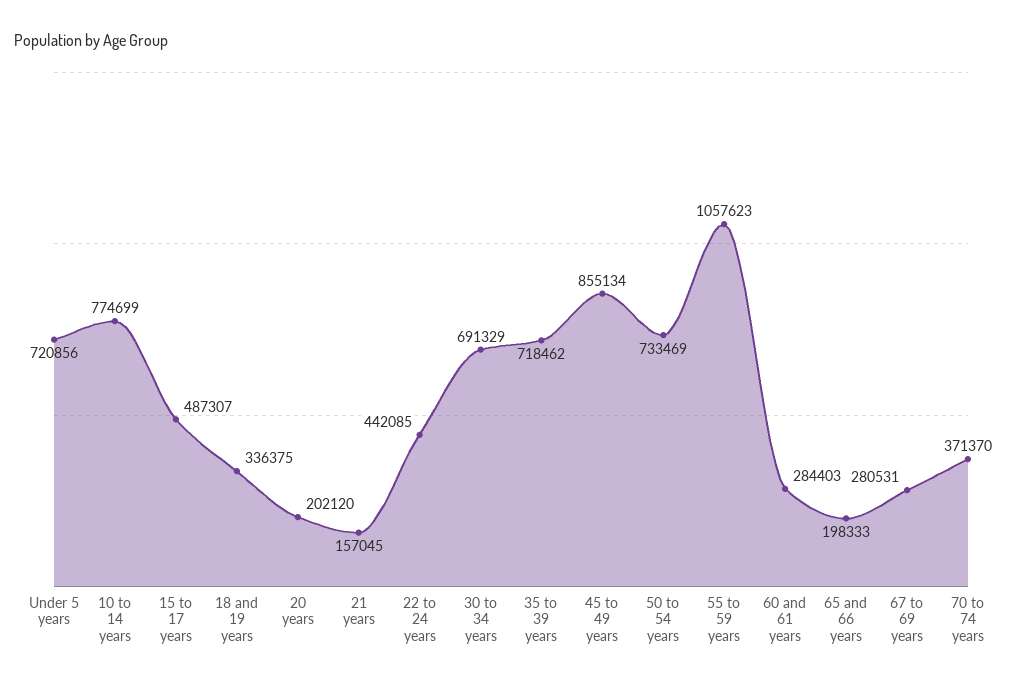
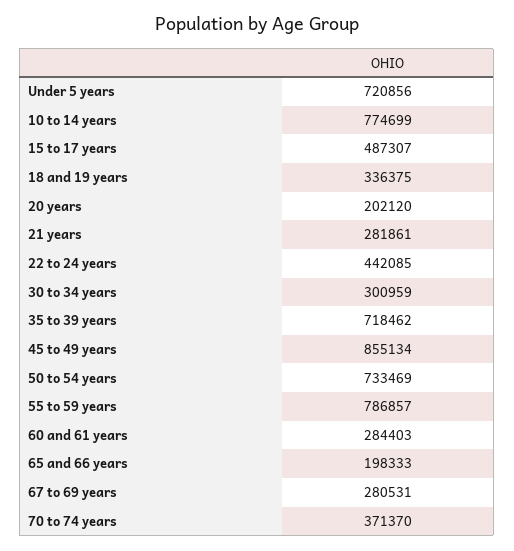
21 years: 157045 -> 281861
30 to 34 years: 691329 -> 300959
55 to 59 years: 1057623 -> 786857

